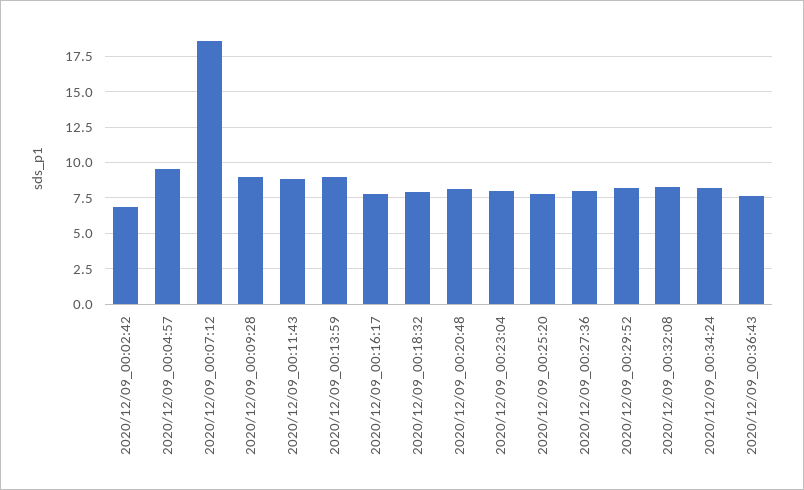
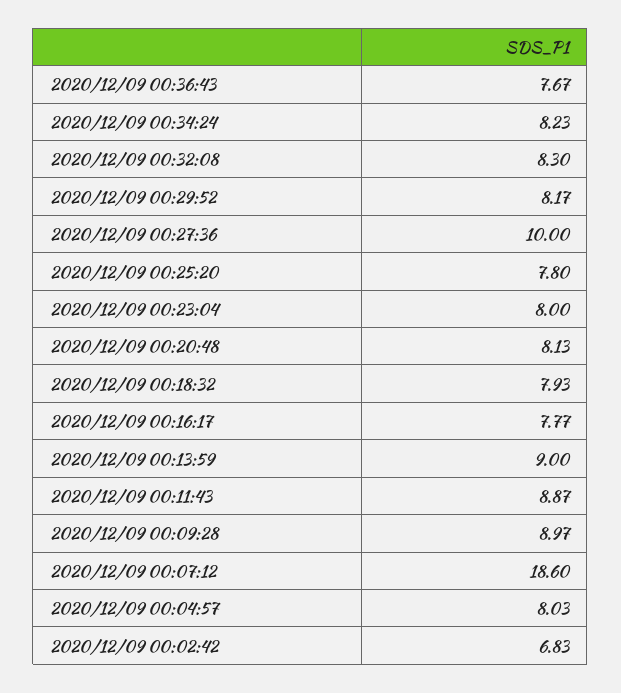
2020/12/09_00:04:57: 9.5 -> 8.03
2020/12/09_00:27:36: 8 -> 10

